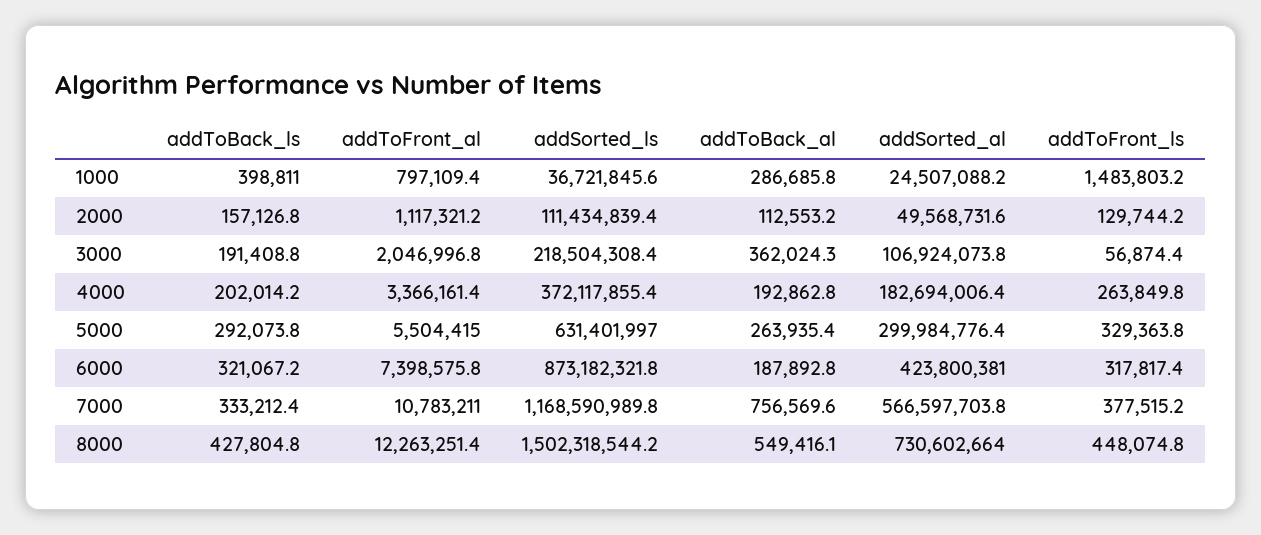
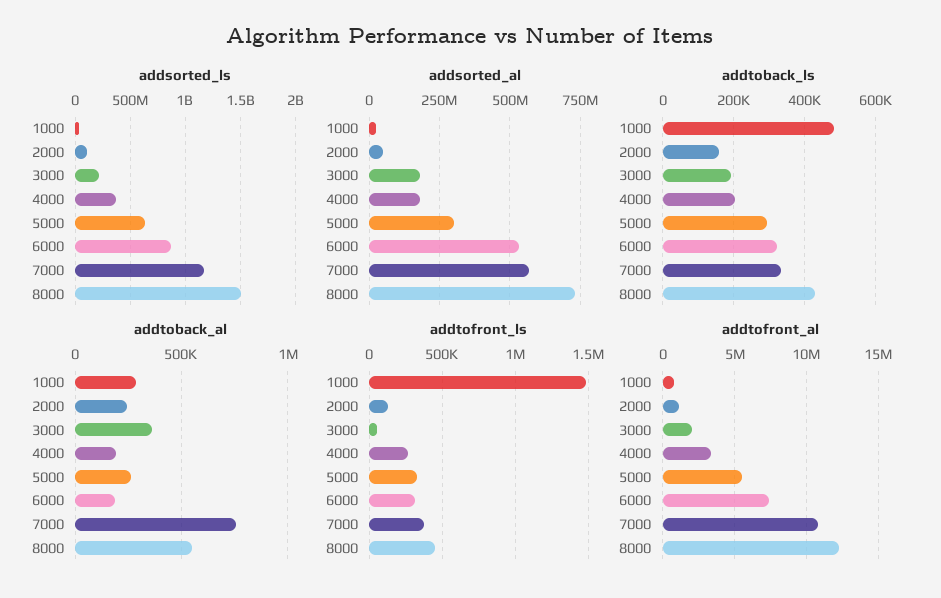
addToBack_ls, 1000: 398811 -> 480000
addToBack_al, 2000: 112553.2 -> 250000
addSorted_al, 3000: 106924073.8 -> 175000000
addSorted_al, 6000: 423800381 -> 525000000

